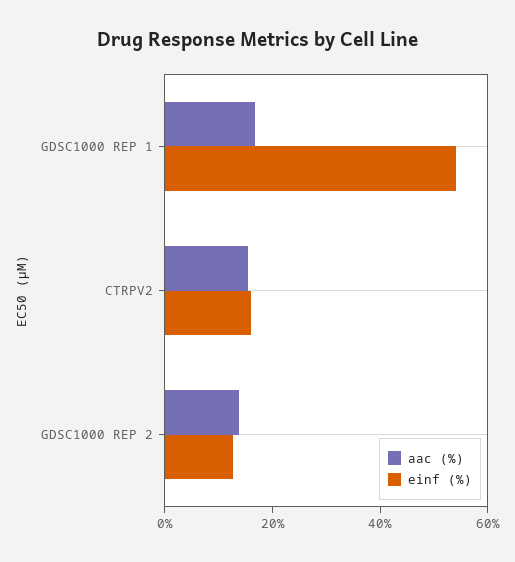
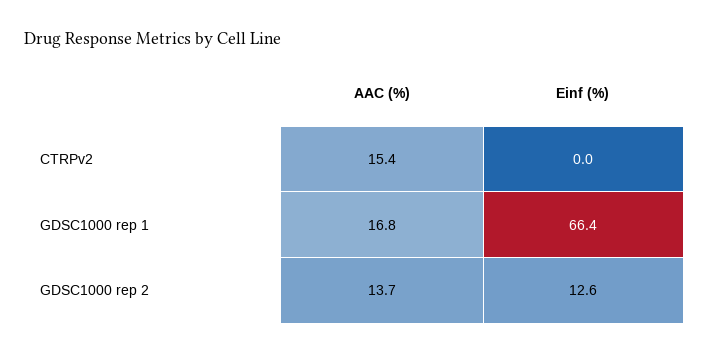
einf (%), GDSC1000 REP 1: 55 -> 66.4
einf (%), CTRPV2: 15 -> 0

